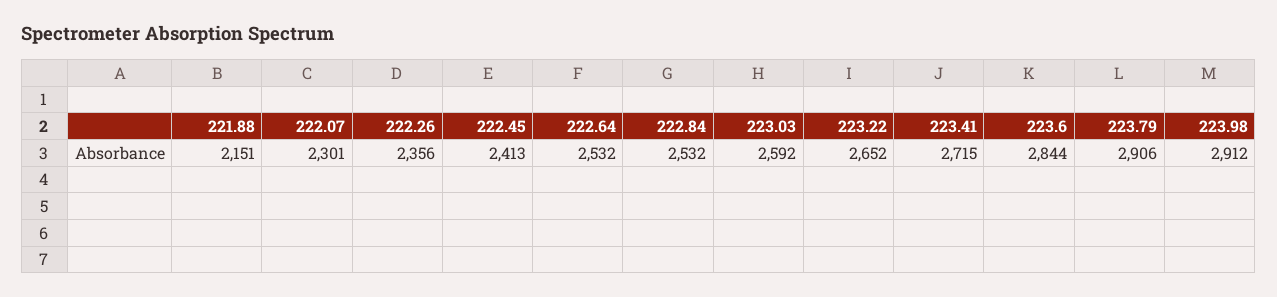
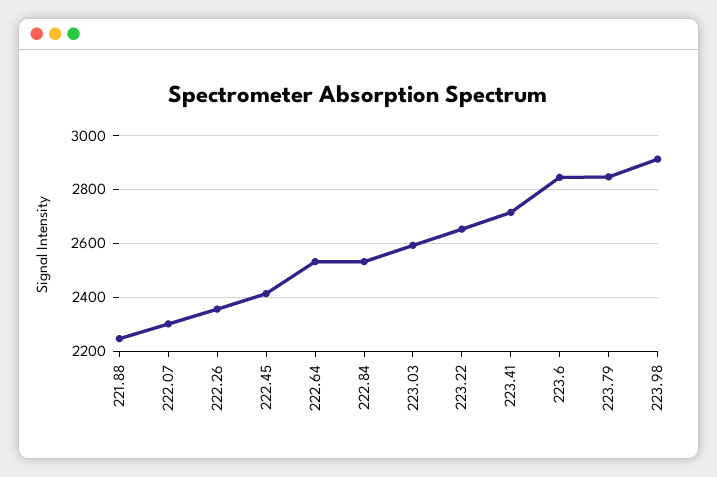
221.88: 2151 -> 2250
223.79: 2906 -> 2850

